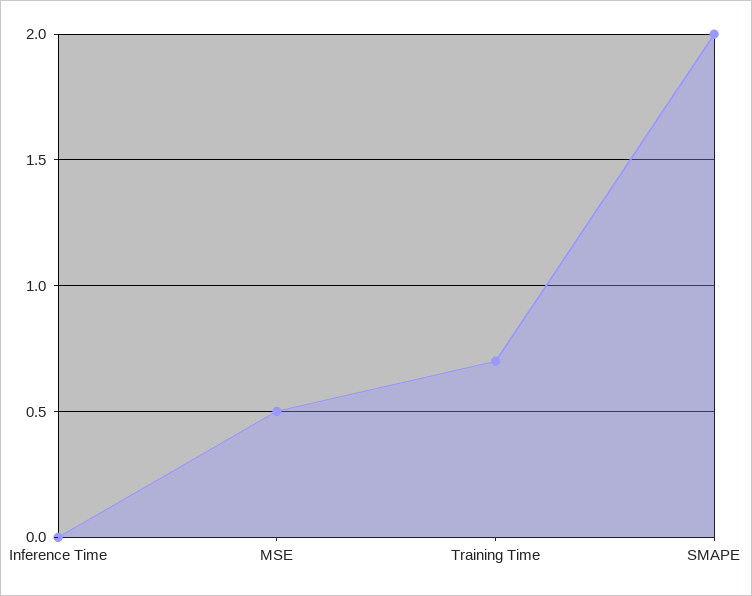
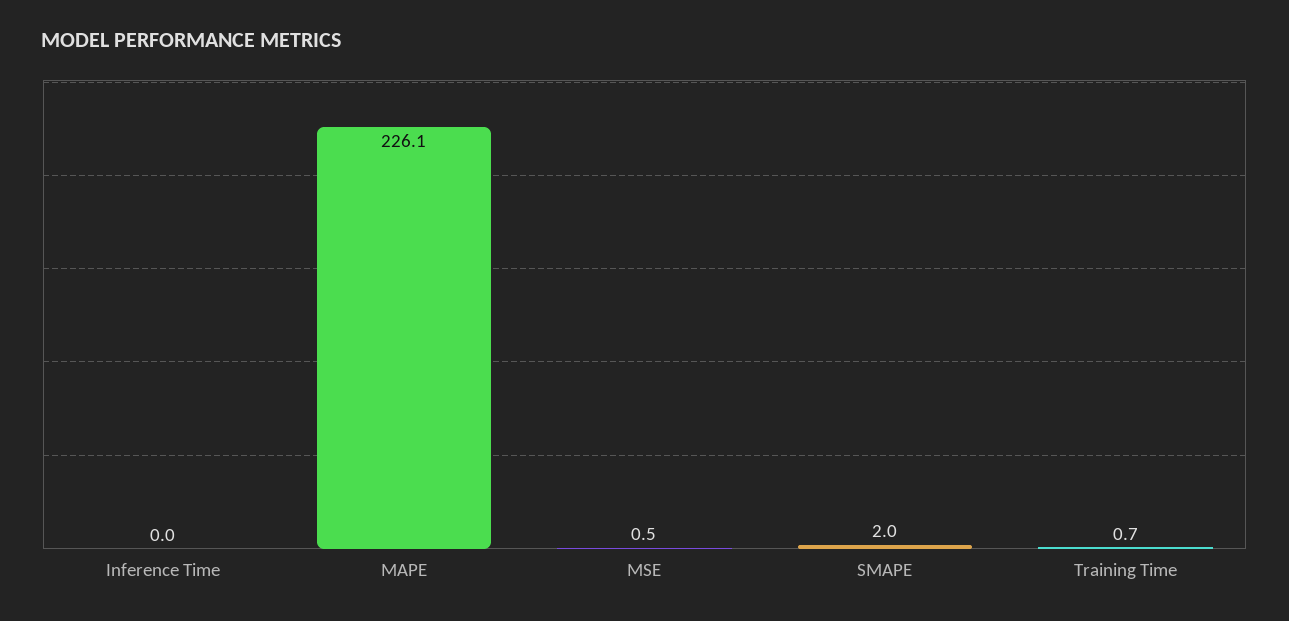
MAPE: none -> 226.1

